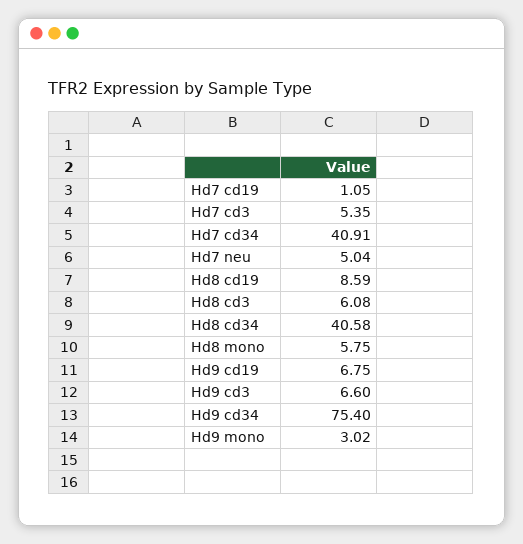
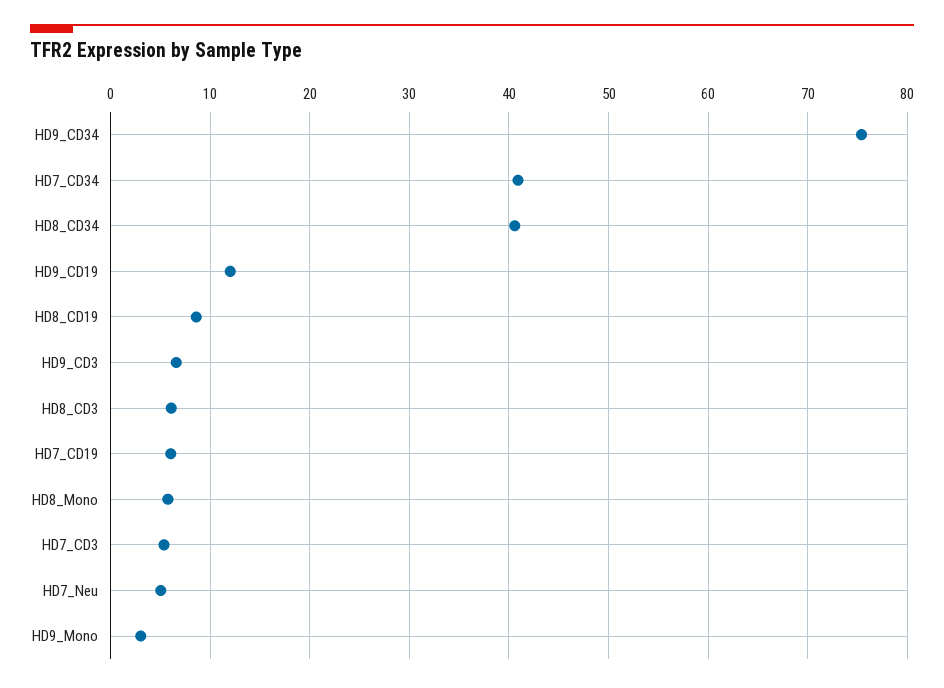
Hd7 cd19: 1.05 -> 6
Hd9 cd19: 6.75 -> 12

